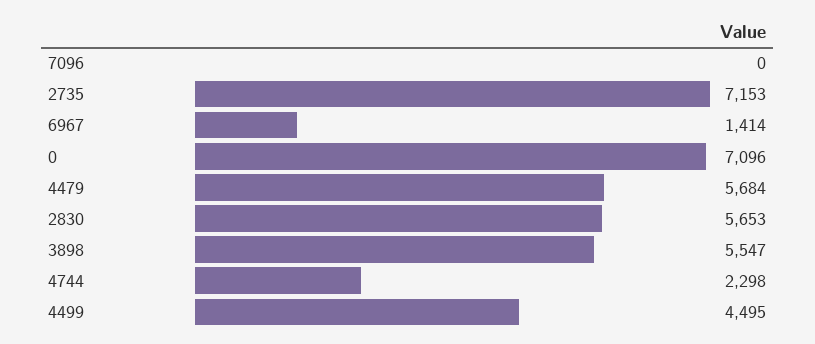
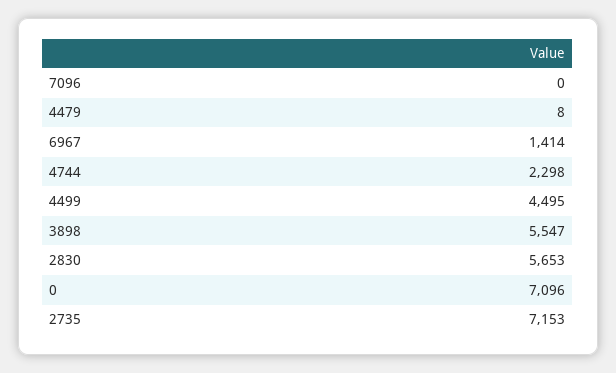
4479: 5684 -> 8

